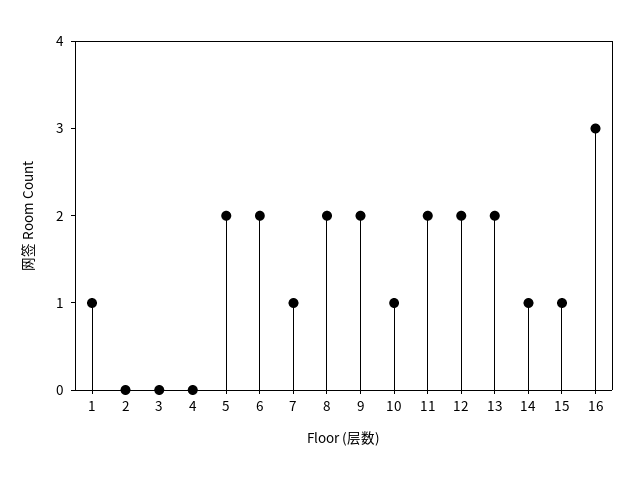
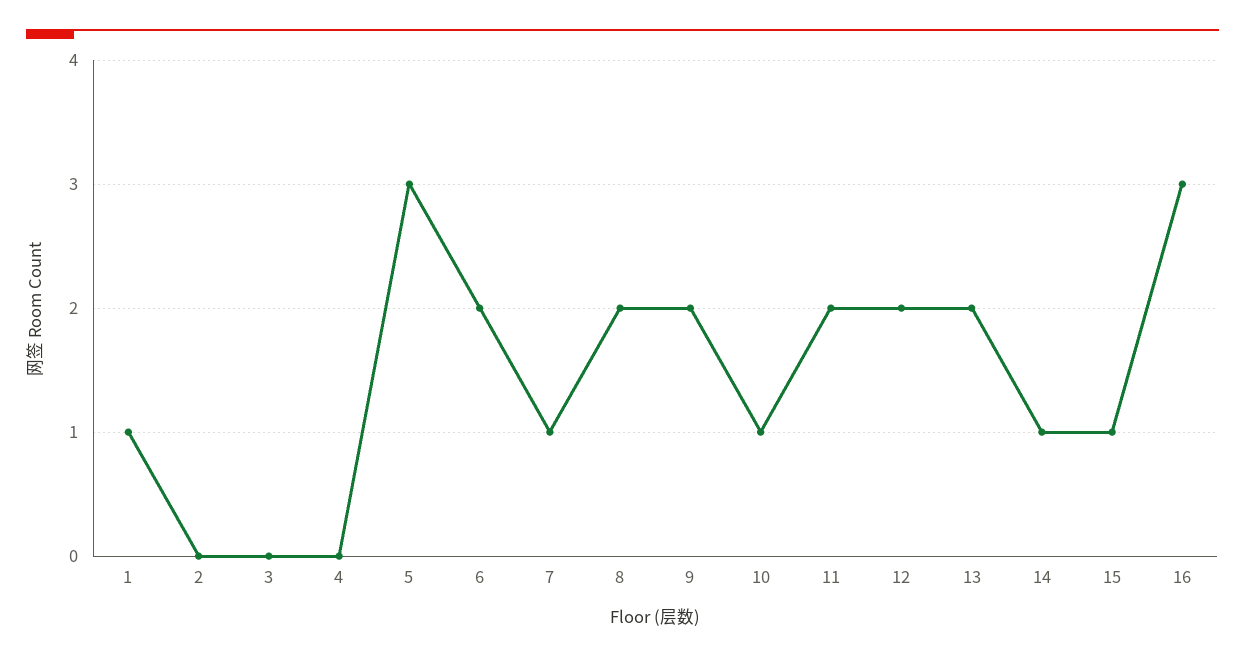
5: 2 -> 3

